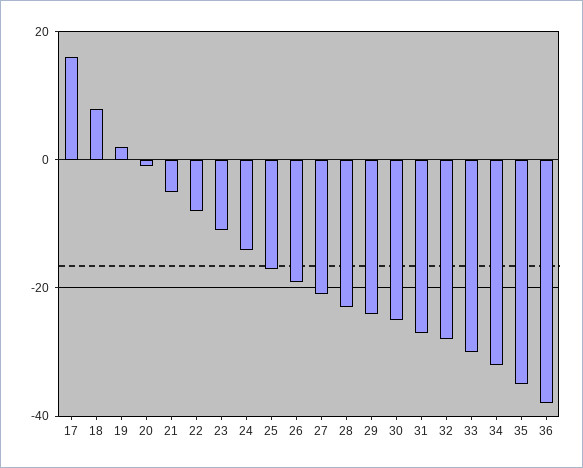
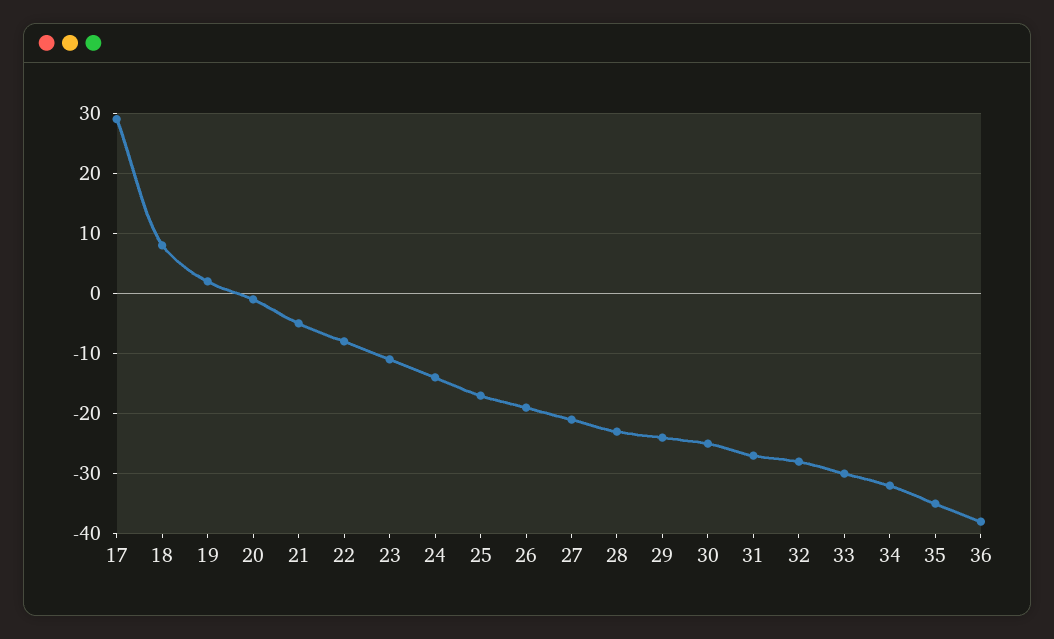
17: 15 -> 29

